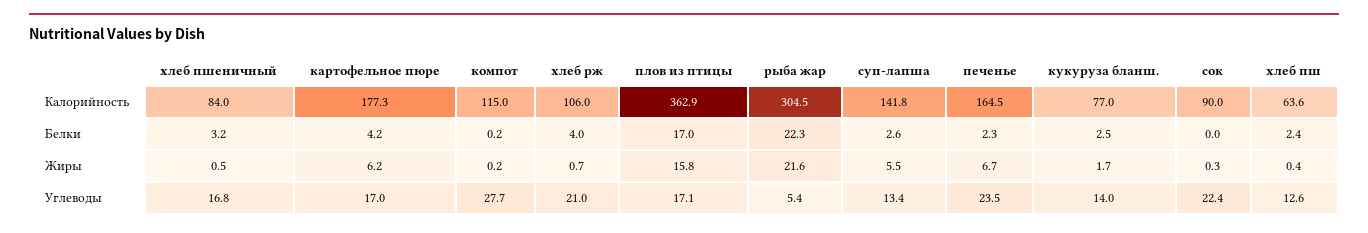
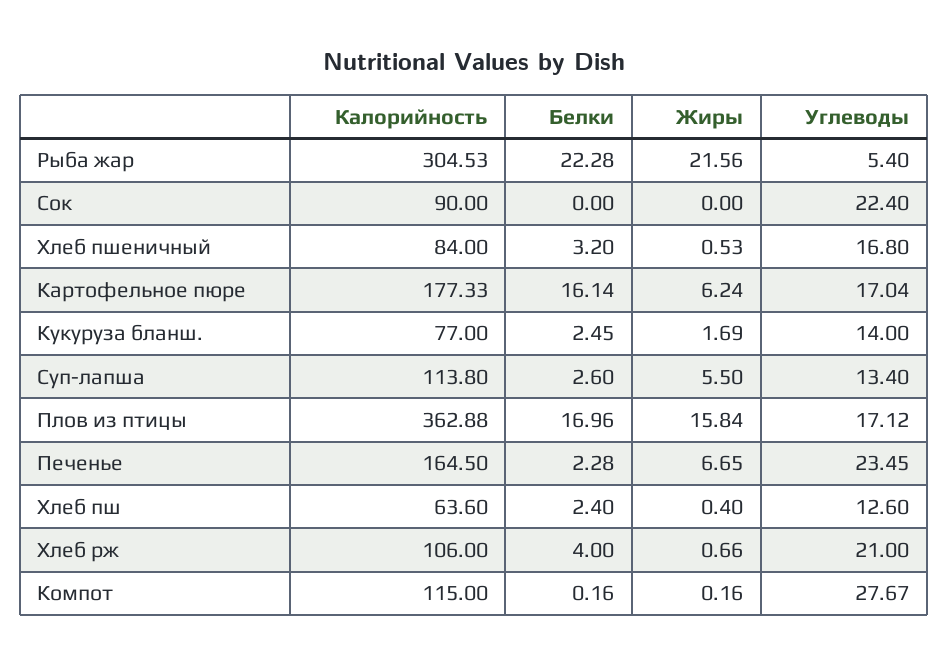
суп-лапша, Калорийность: 141.8 -> 113.8
картофельное пюре, Белки: 4.2 -> 16.14
сок, Жиры: 0.3 -> 0

